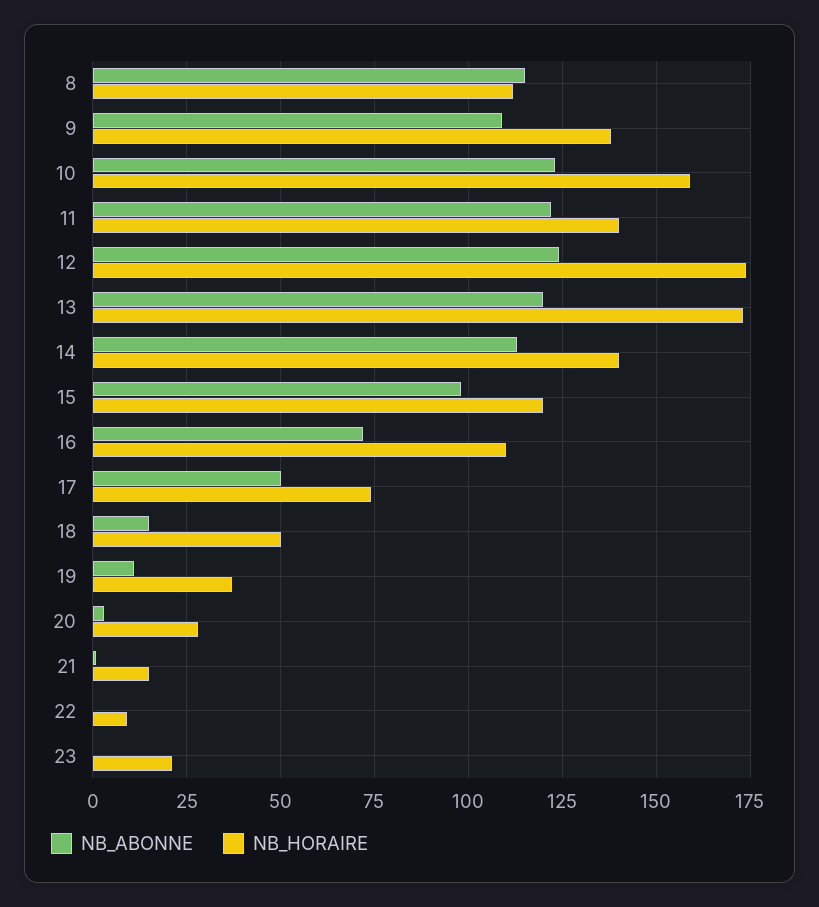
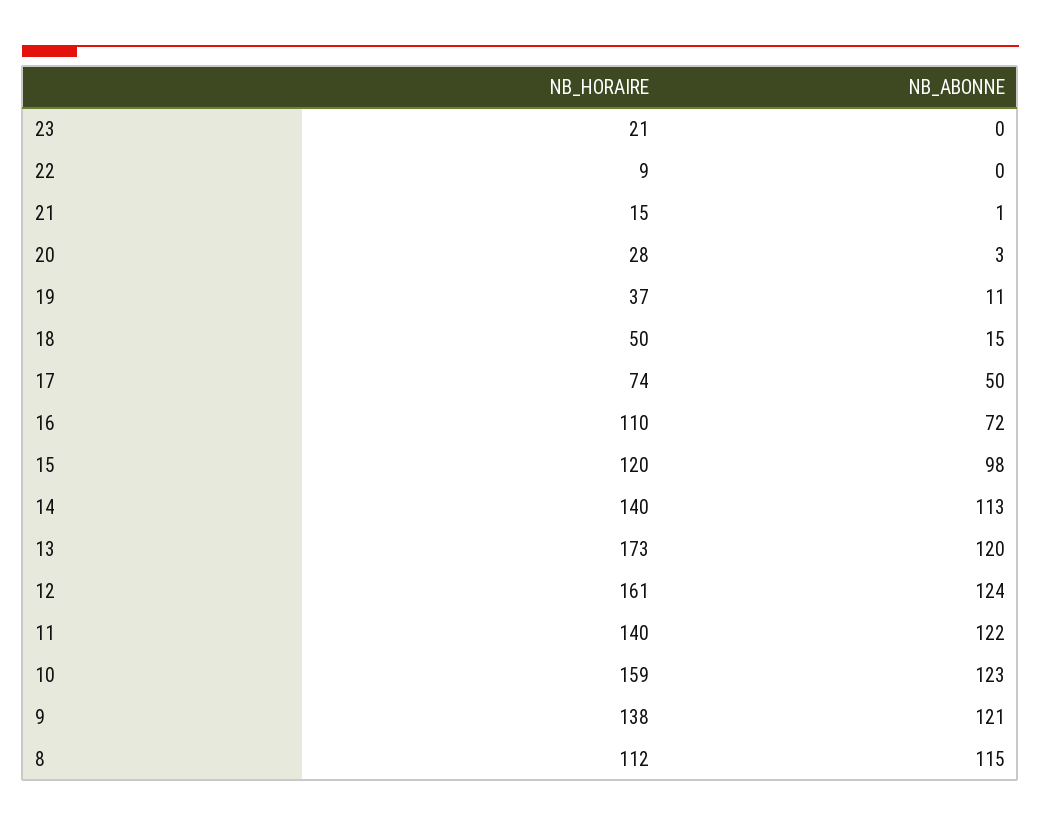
NB_ABONNE, 9: 110 -> 121
NB_HORAIRE, 12: 175 -> 161

